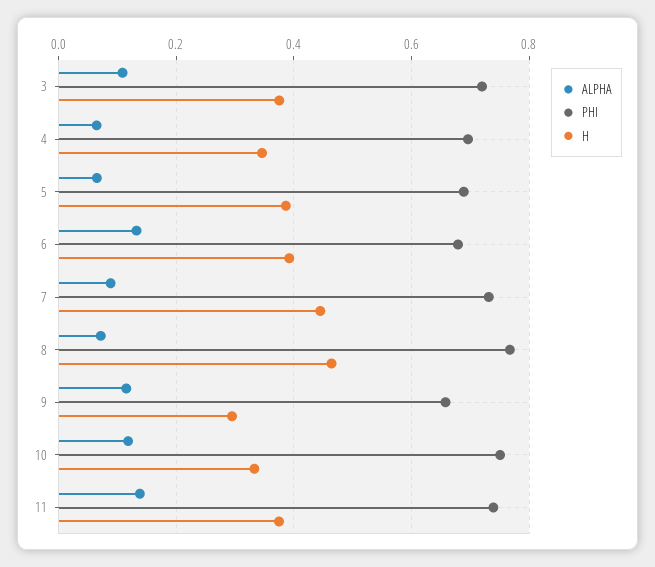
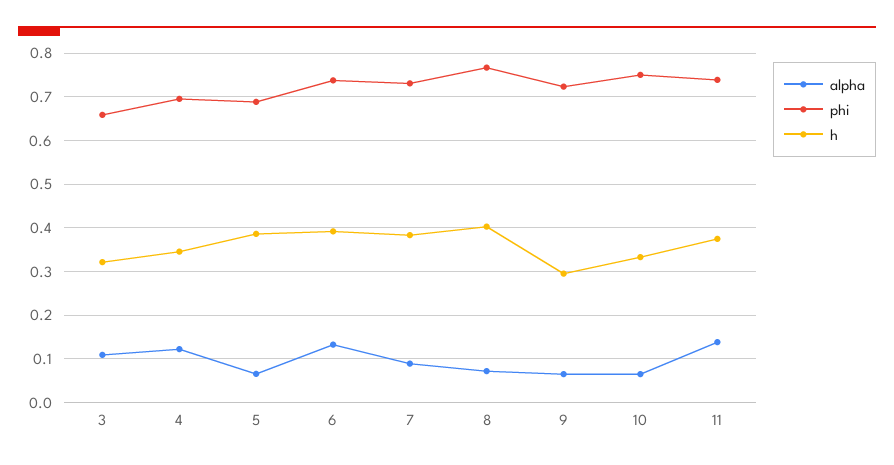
PHI, 3: 0.72 -> 0.66
H, 3: 0.38 -> 0.32
ALPHA, 4: 0.06 -> 0.12
PHI, 6: 0.68 -> 0.74
H, 7: 0.44 -> 0.38
H, 8: 0.46 -> 0.4
ALPHA, 9: 0.12 -> 0.06
PHI, 9: 0.66 -> 0.72
ALPHA, 10: 0.12 -> 0.06

